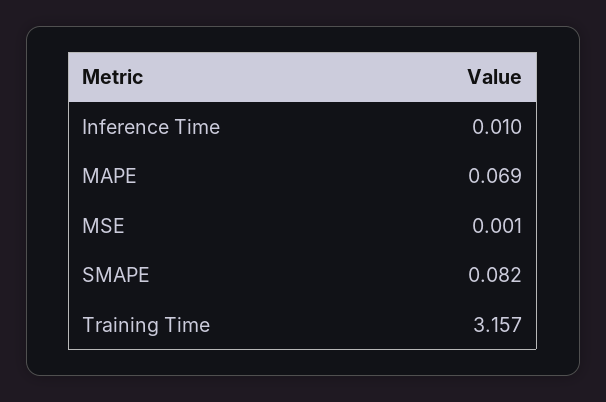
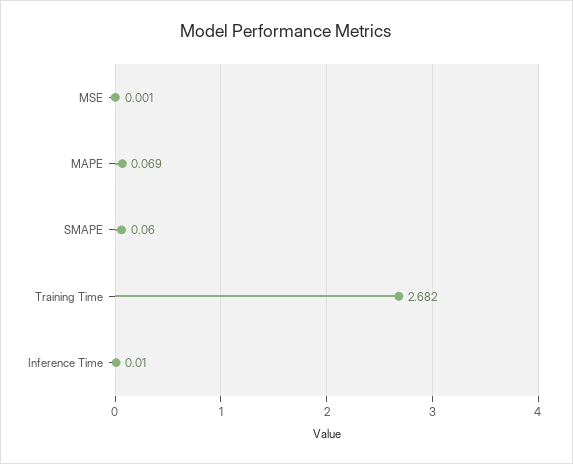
SMAPE: 0.082 -> 0.06
Training Time: 3.157 -> 2.682

